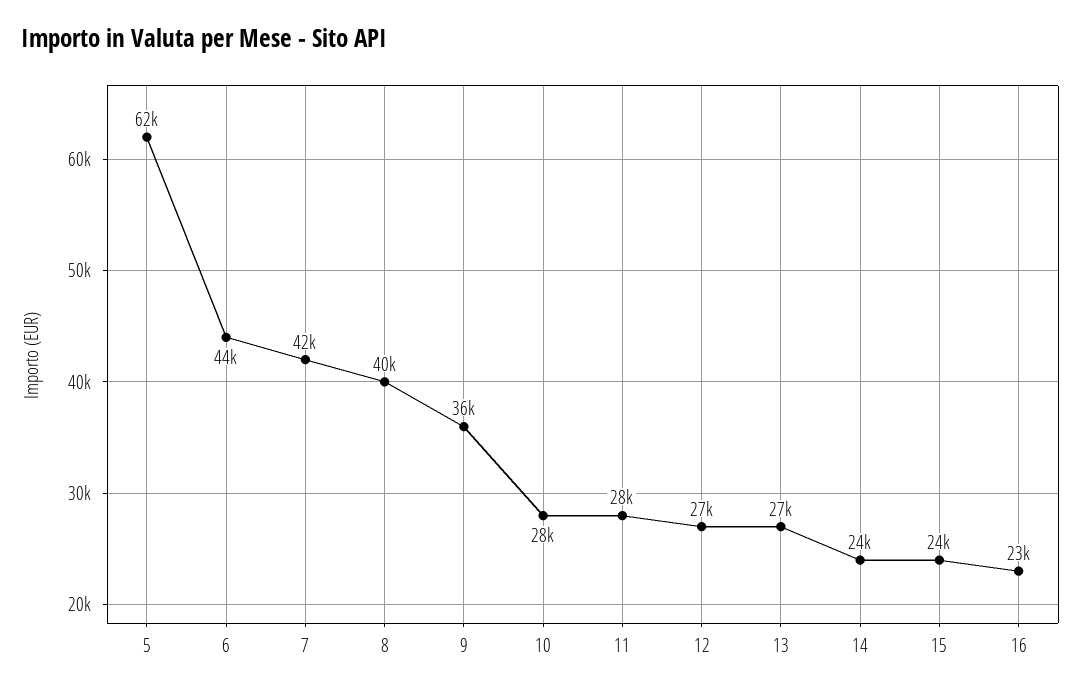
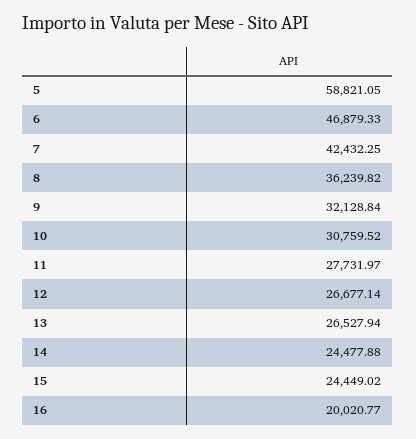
5: 62000 -> 58821.05
6: 44000 -> 46879.33
8: 40000 -> 36239.82
9: 36000 -> 32128.84
10: 28000 -> 30759.52
16: 23000 -> 20020.77

